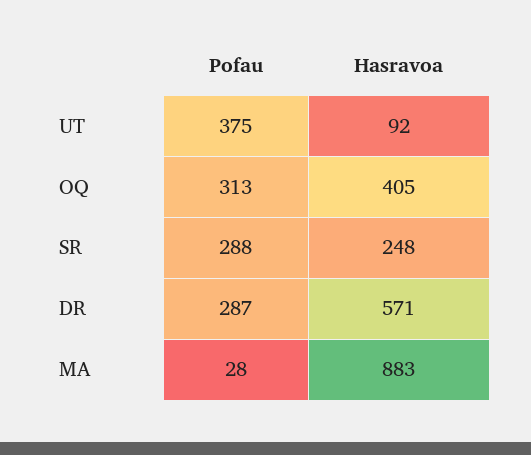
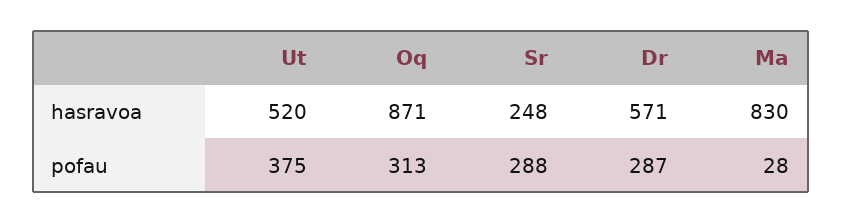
Hasravoa, UT: 92 -> 520
Hasravoa, OQ: 405 -> 871
Hasravoa, MA: 883 -> 830

